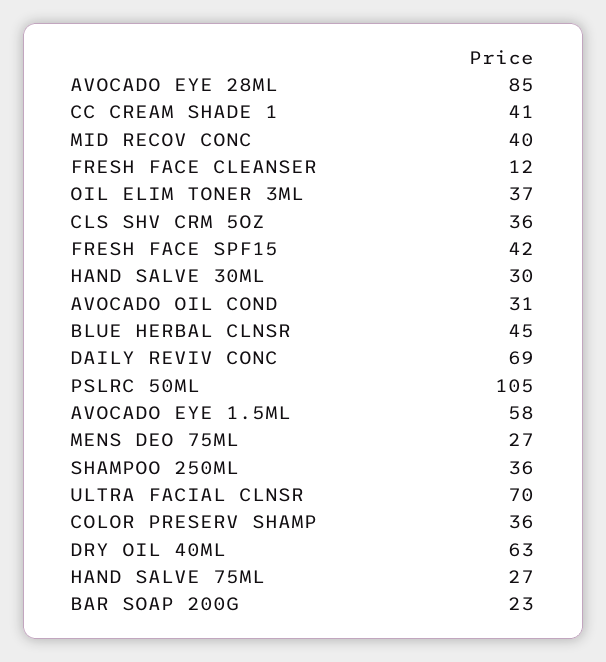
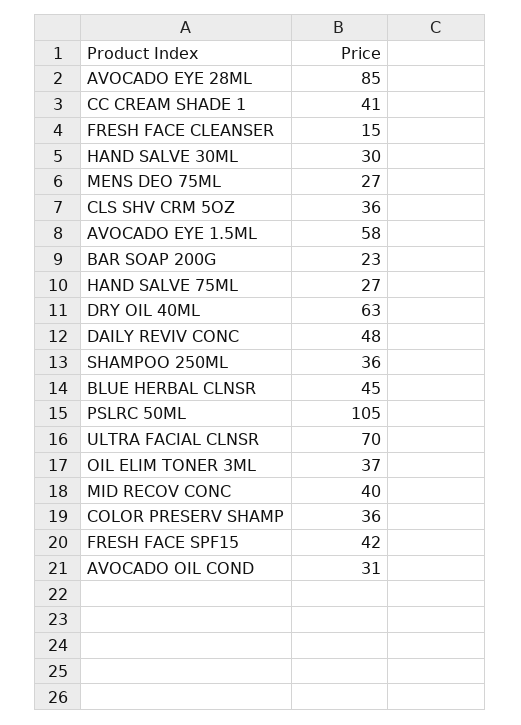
FRESH FACE CLEANSER: 12 -> 15
DAILY REVIV CONC: 69 -> 48

